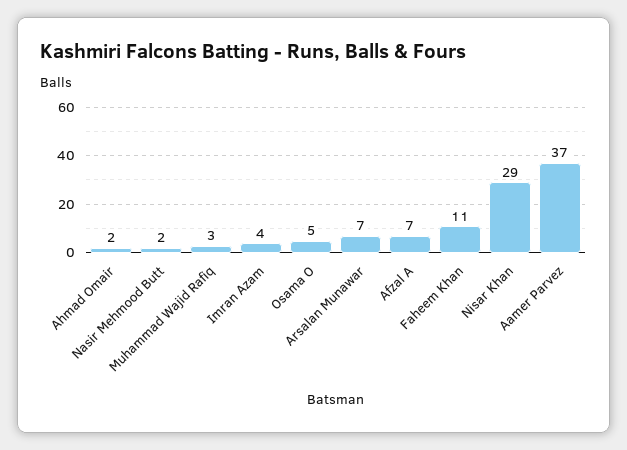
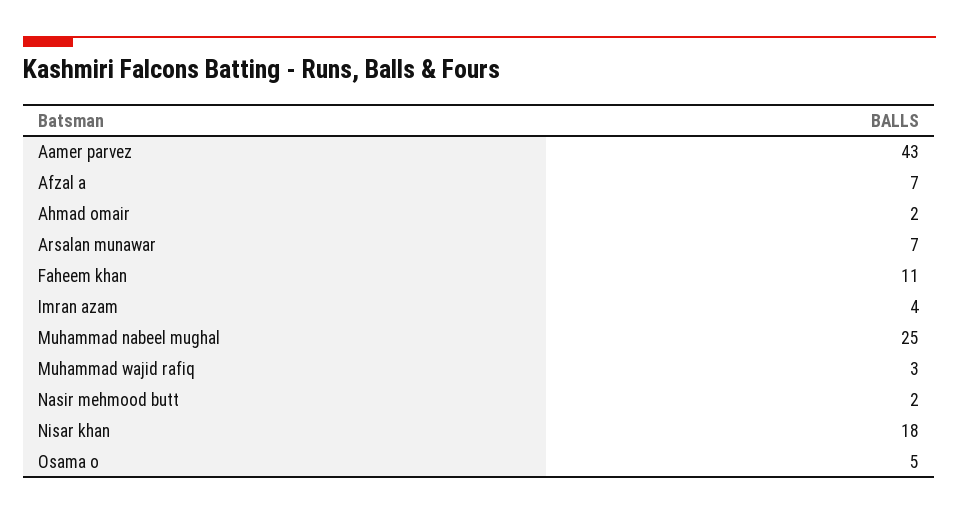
Nisar Khan: 29 -> 18
Aamer Parvez: 37 -> 43
Muhammad nabeel mughal: none -> 25

